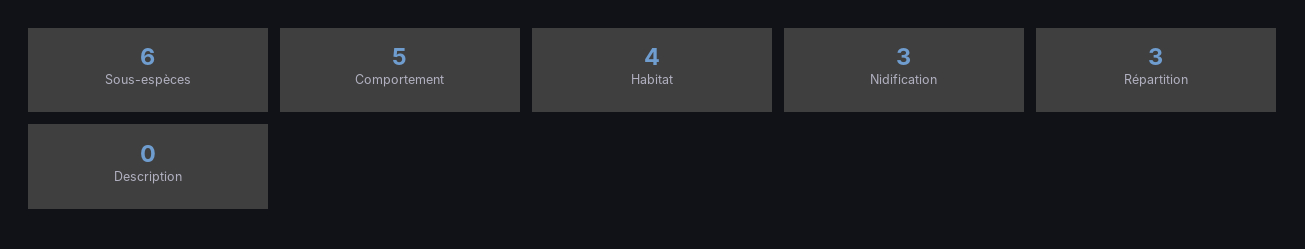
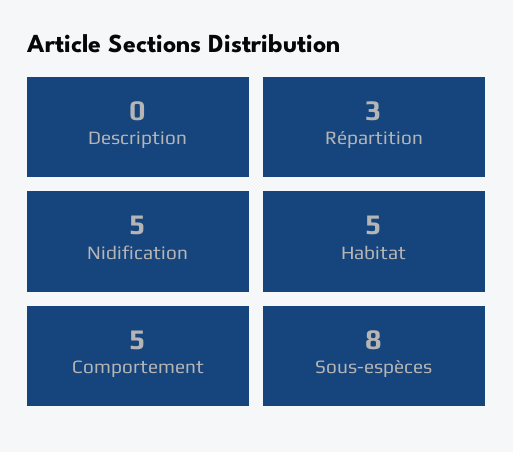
Sous-espèces: 6 -> 8
Habitat: 4 -> 5
Nidification: 3 -> 5

